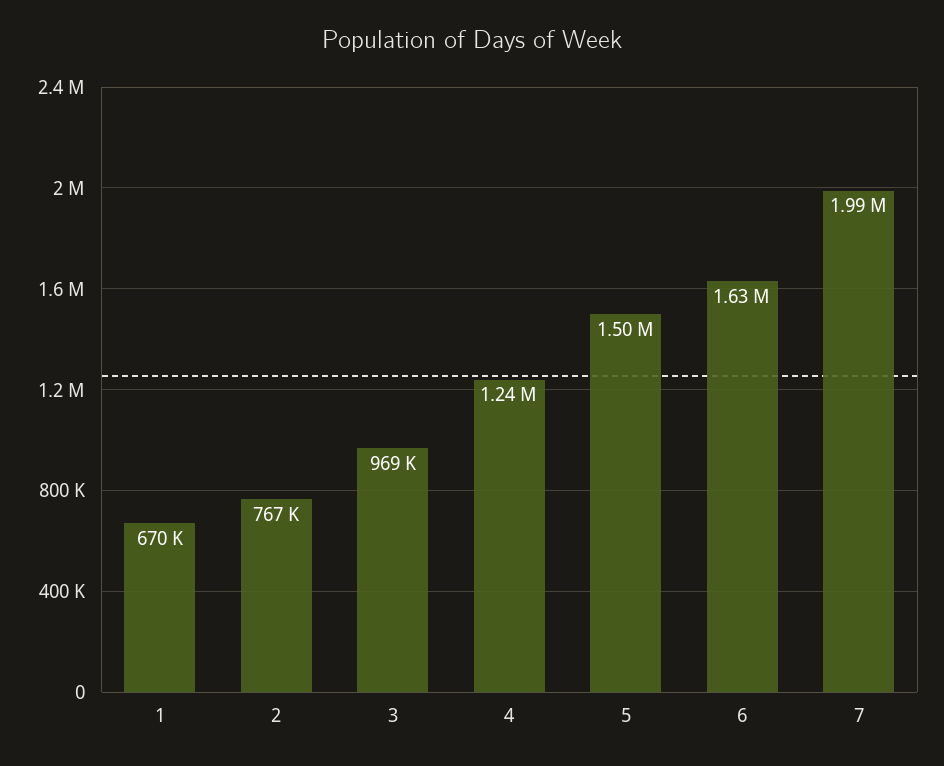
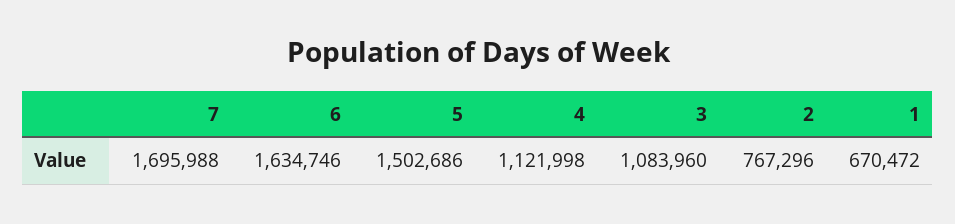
3: 969000 -> 1083960
4: 1240000 -> 1121998
7: 1990000 -> 1695988

